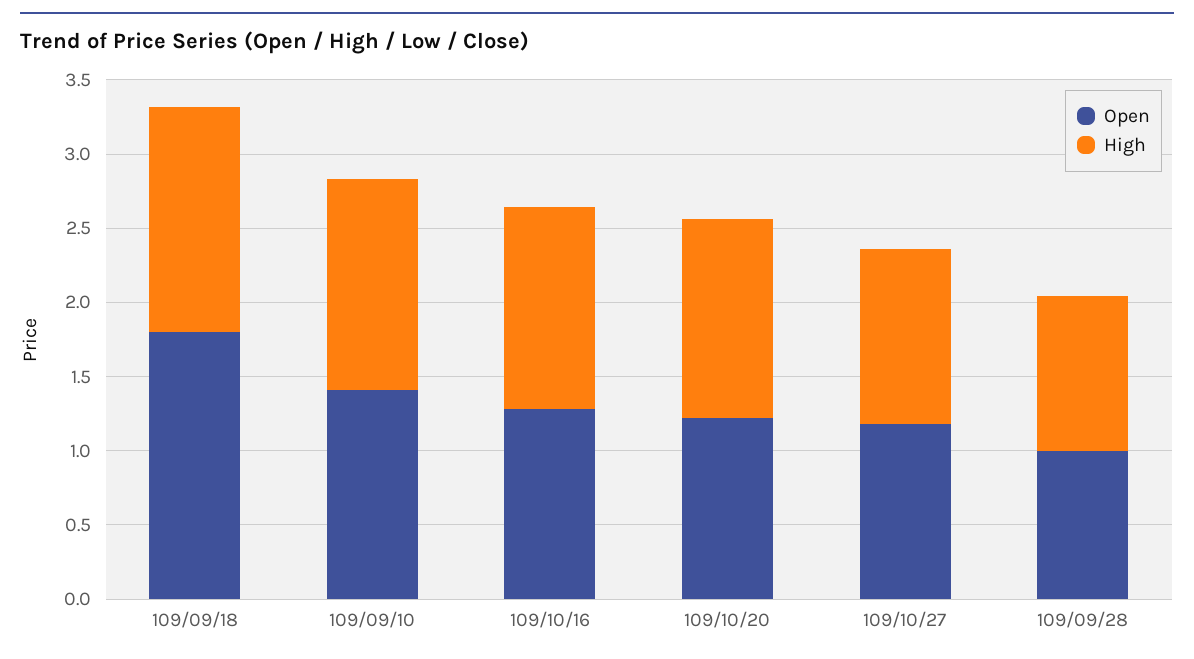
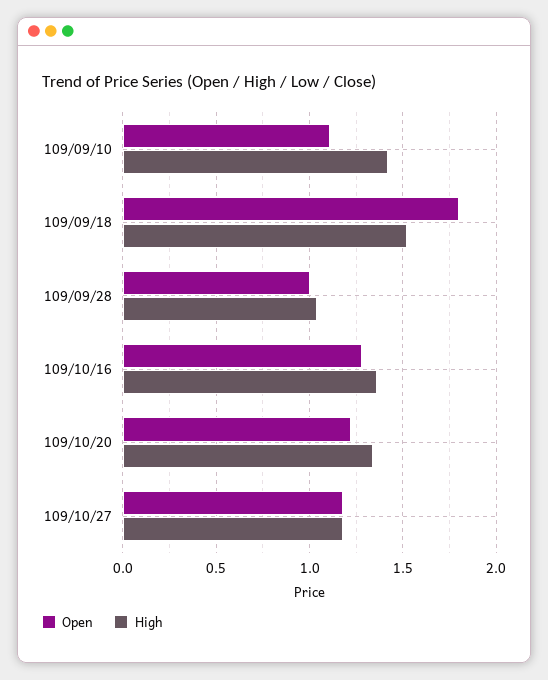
Open, 109/09/10: 1.4 -> 1.1

